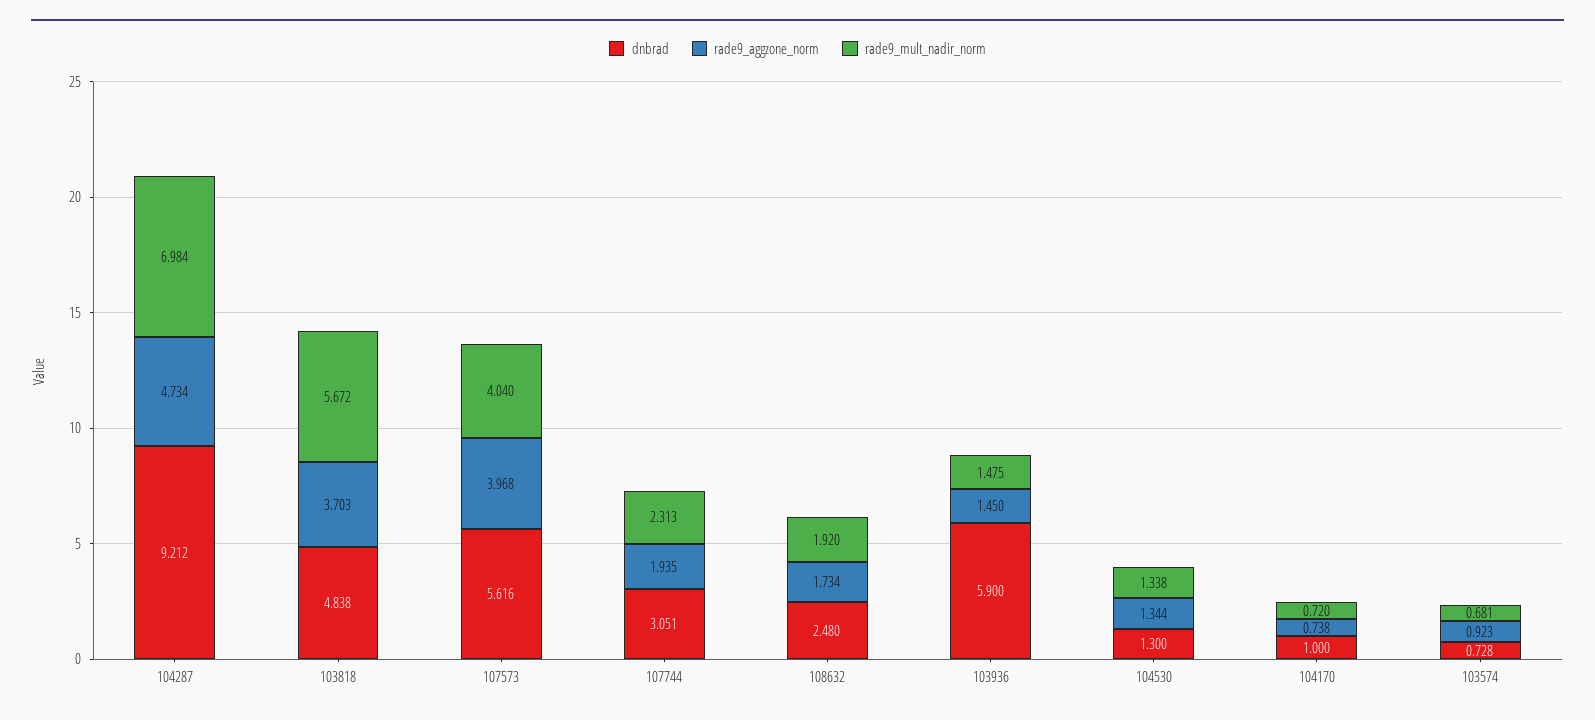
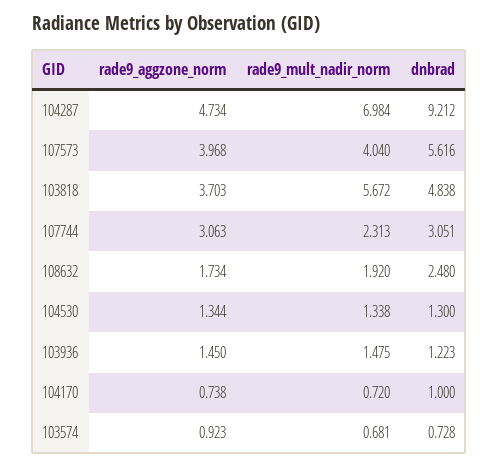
rade9_aggzone_norm, 107744: 1.935 -> 3.063
dnbrad, 103936: 5.9 -> 1.223

